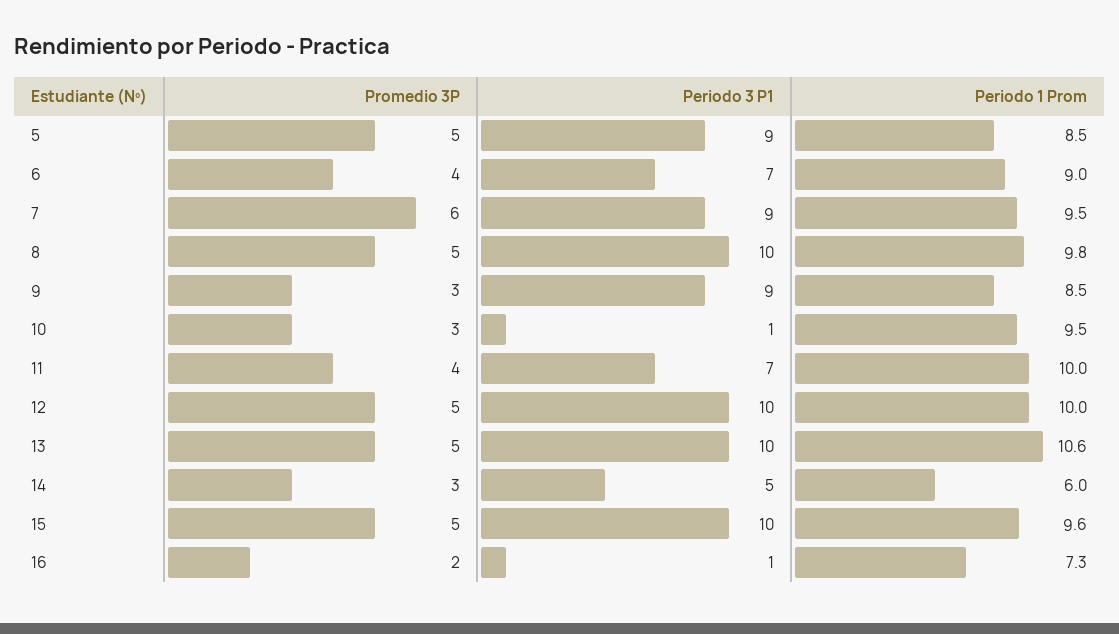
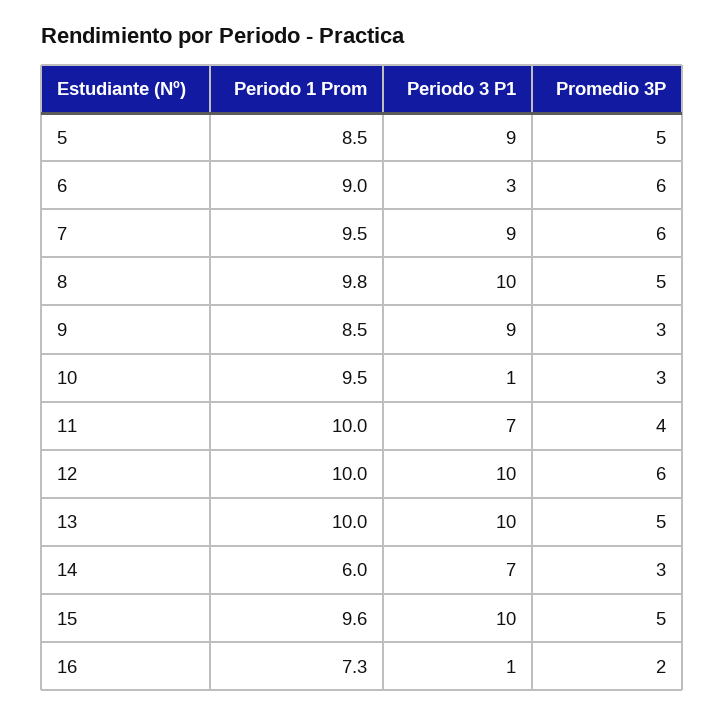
Promedio 3P, 6: 4 -> 6
Periodo 3 P1, 6: 7 -> 3
Promedio 3P, 12: 5 -> 6
Periodo 1 Prom, 13: 10.6 -> 10
Periodo 3 P1, 14: 5 -> 7

